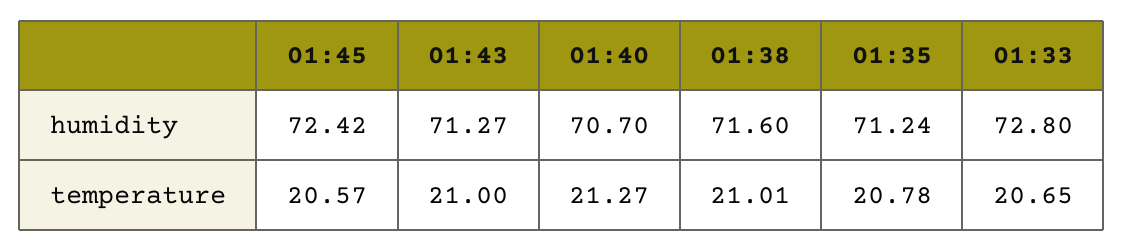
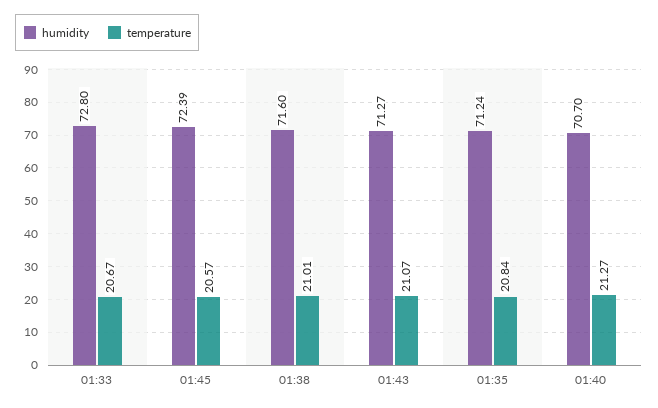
humidity, 01:45: 72.42 -> 72.39
temperature, 01:43: 21 -> 21.07
temperature, 01:35: 20.78 -> 20.84
temperature, 01:33: 20.65 -> 20.67

